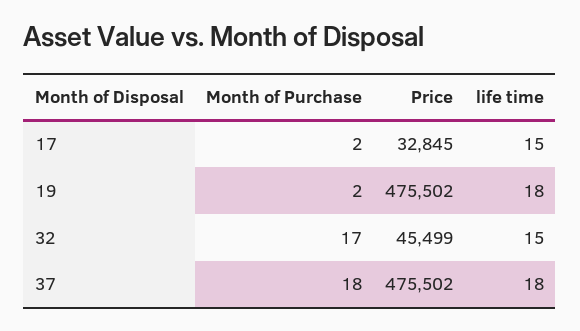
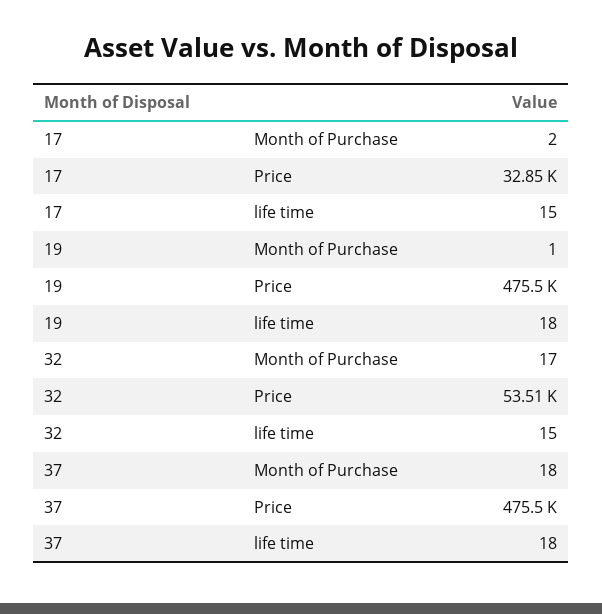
Month of Purchase, 19: 2 -> 1
Price, 32: 45499 -> 53510

